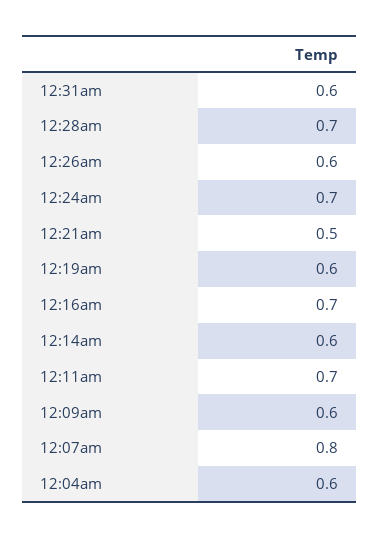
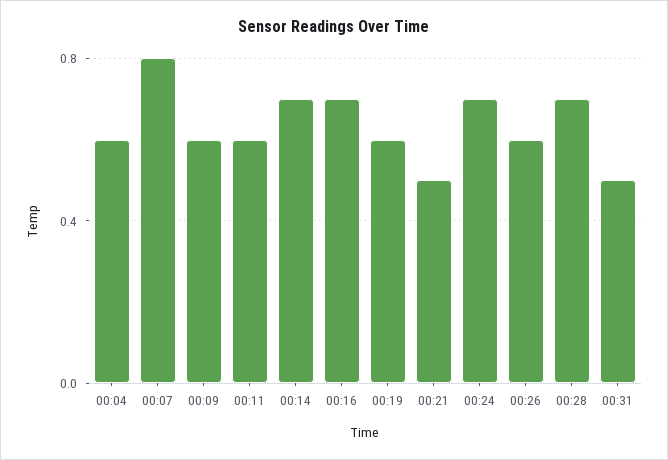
12:31am: 0.6 -> 0.5
12:14am: 0.6 -> 0.7
12:11am: 0.7 -> 0.6

